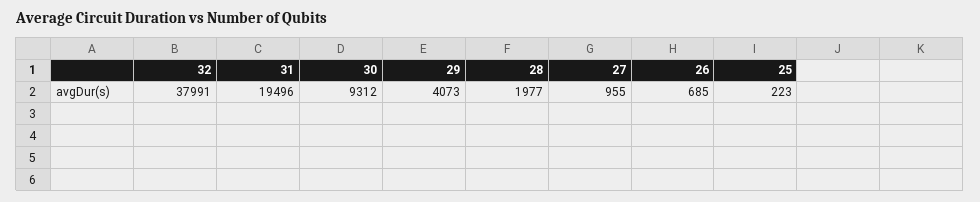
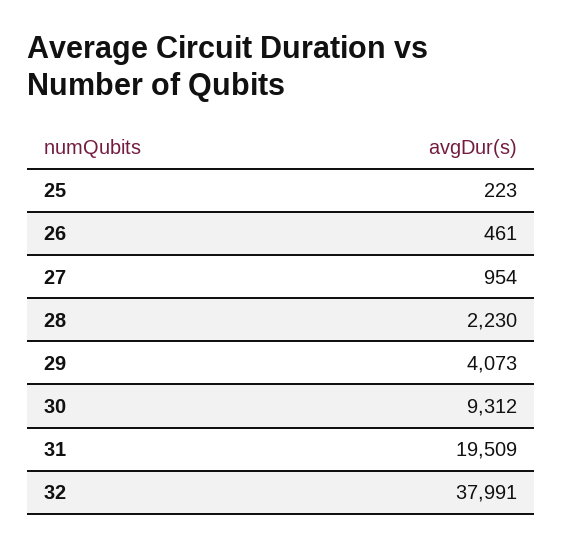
31: 19496 -> 19509
28: 1977 -> 2230
27: 955 -> 954
26: 685 -> 461

